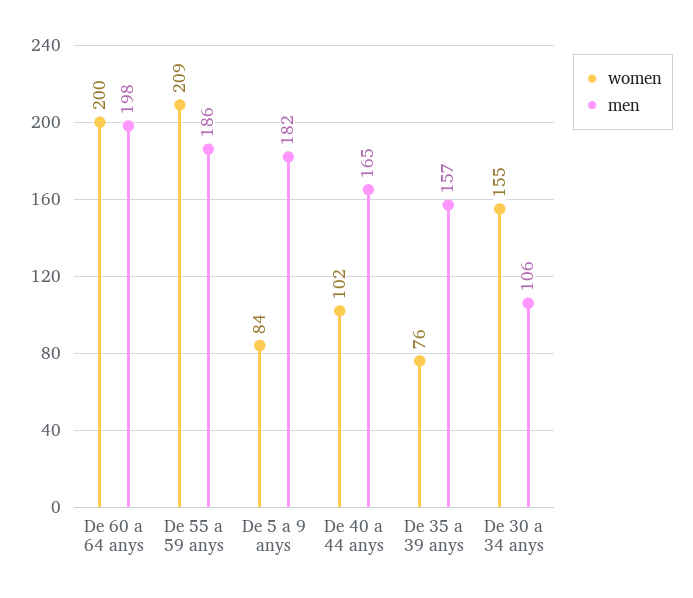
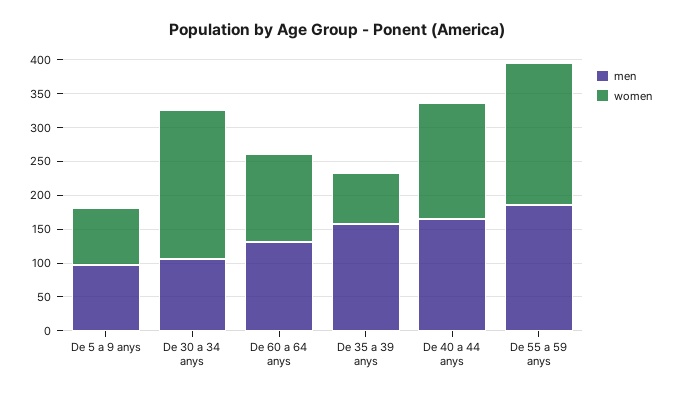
women, De 60 a 64 anys: 200 -> 125
men, De 60 a 64 anys: 198 -> 125
men, De 5 a 9 anys: 182 -> 100
women, De 40 a 44 anys: 102 -> 175
women, De 30 a 34 anys: 155 -> 225

